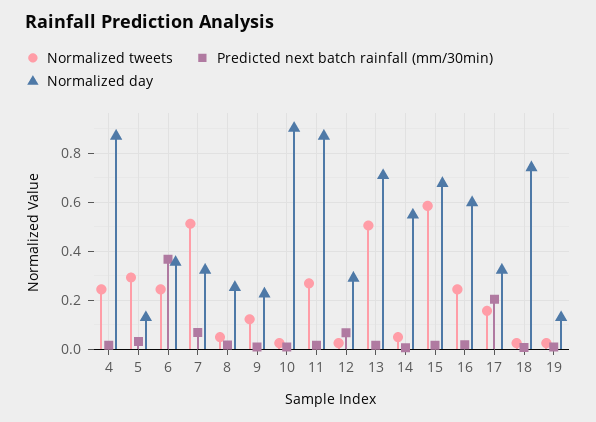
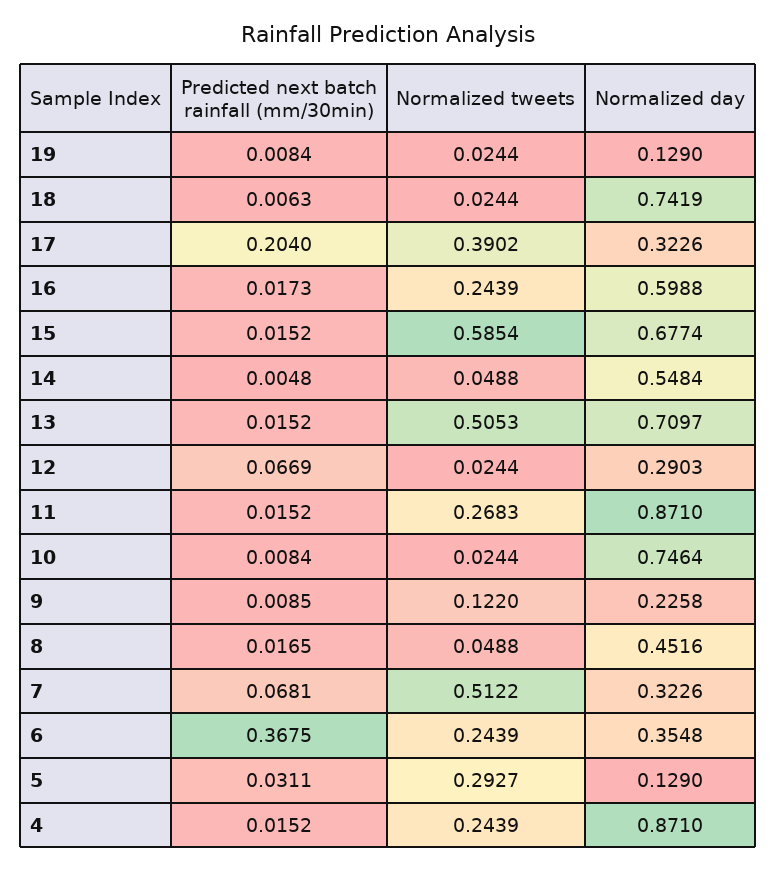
Normalized day, 8: 0.25 -> 0.4516
Normalized day, 10: 0.9 -> 0.7464
Normalized tweets, 17: 0.15 -> 0.3902

